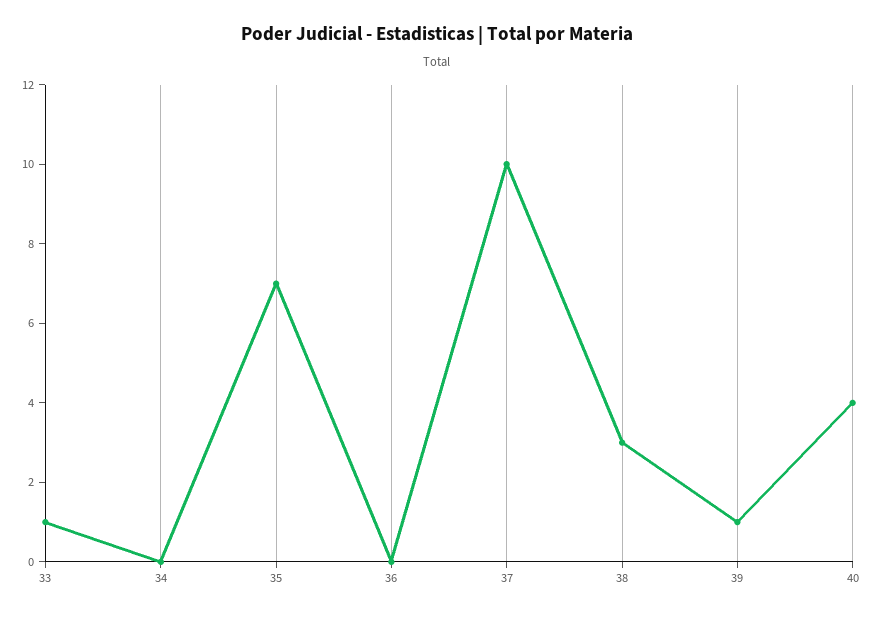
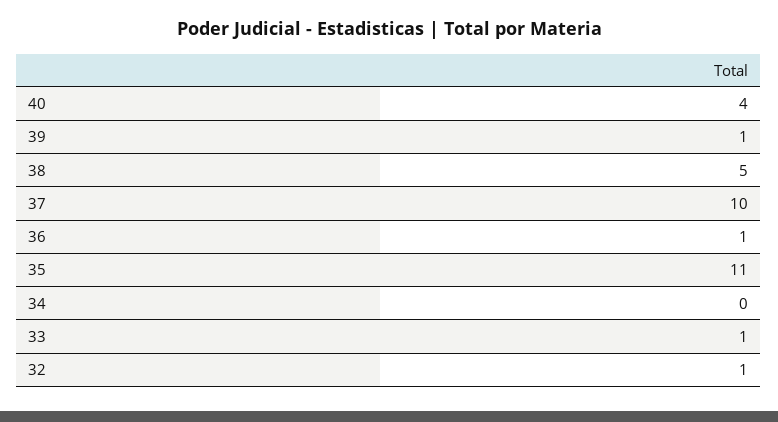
35: 7 -> 11
36: 0 -> 1
38: 3 -> 5
32: none -> 1

